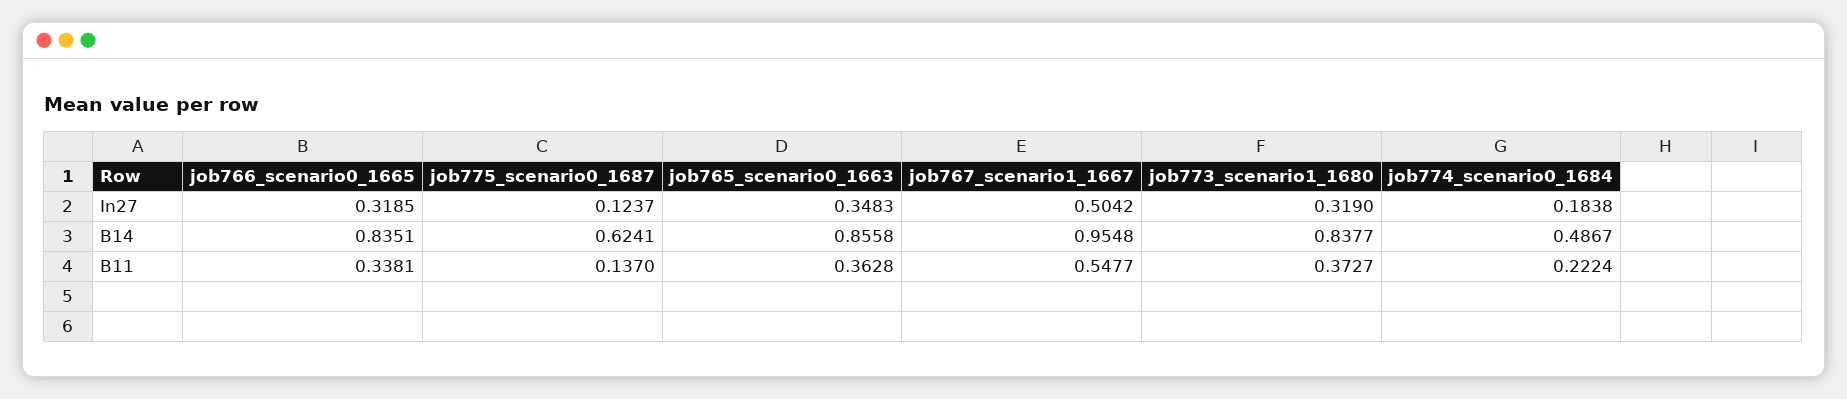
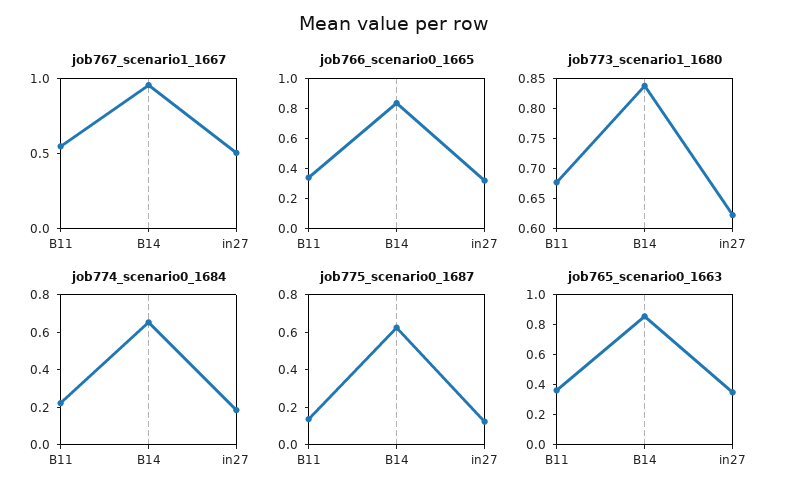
job773_scenario1_1680, In27: 0.319 -> 0.625
job774_scenario0_1684, B14: 0.4867 -> 0.65
job773_scenario1_1680, B11: 0.3727 -> 0.675

